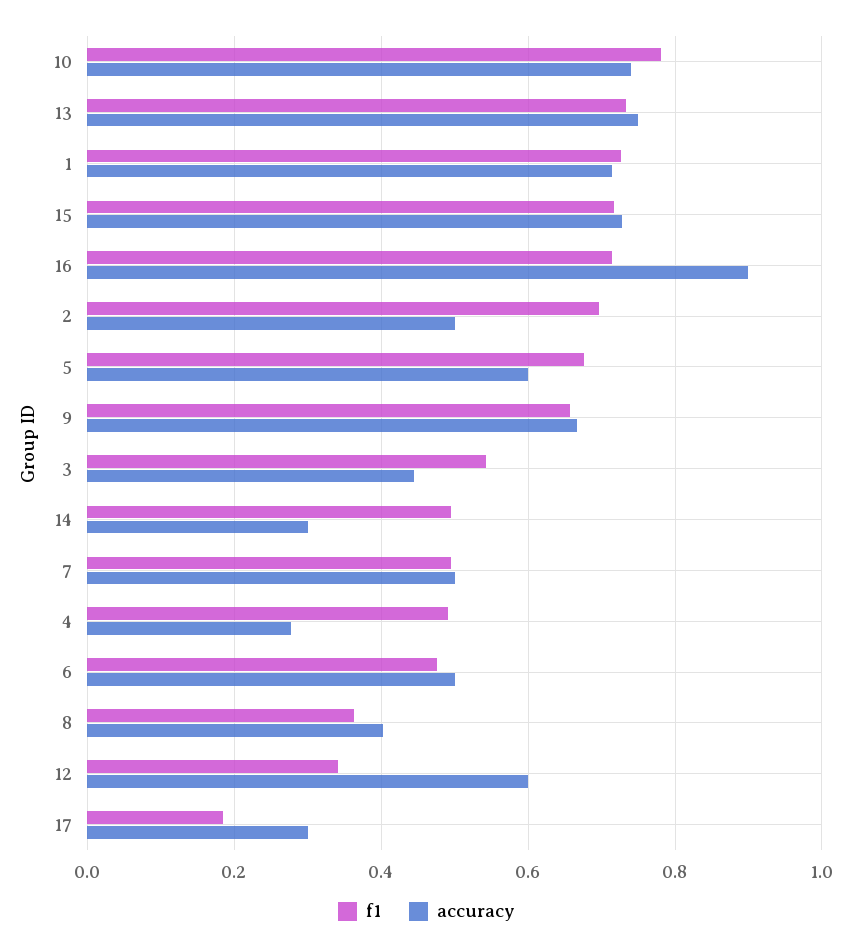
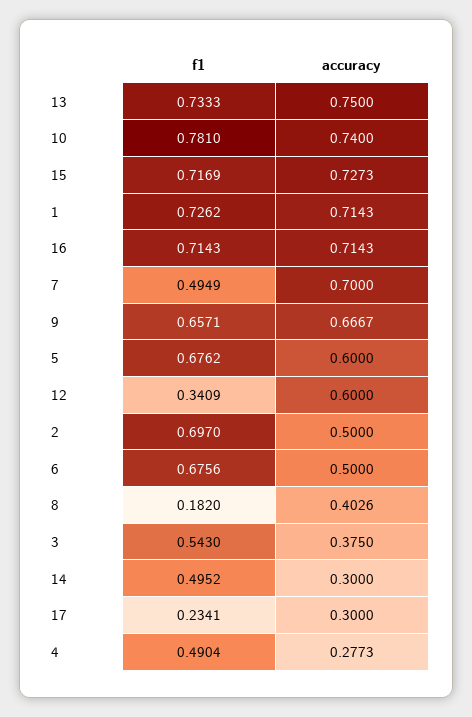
accuracy, 16: 0.9 -> 0.7143
accuracy, 3: 0.44 -> 0.375
accuracy, 7: 0.5 -> 0.7
f1, 6: 0.48 -> 0.6756
f1, 8: 0.36 -> 0.182
f1, 17: 0.18 -> 0.2341

